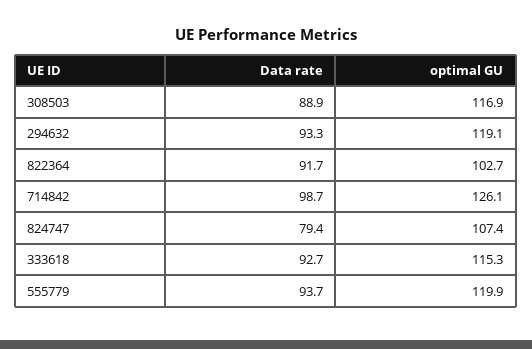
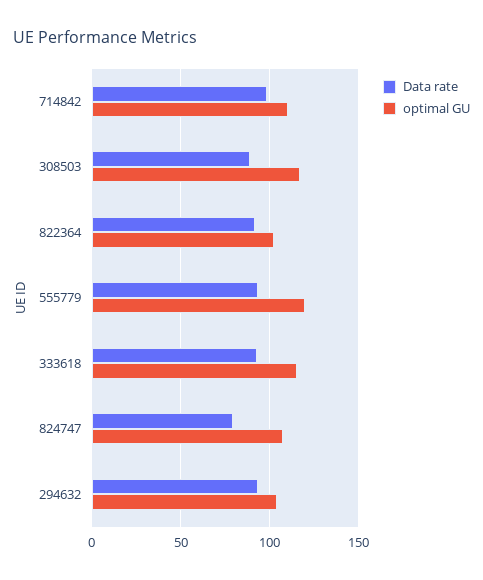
optimal GU, 294632: 119.1 -> 105
optimal GU, 714842: 126.1 -> 110

